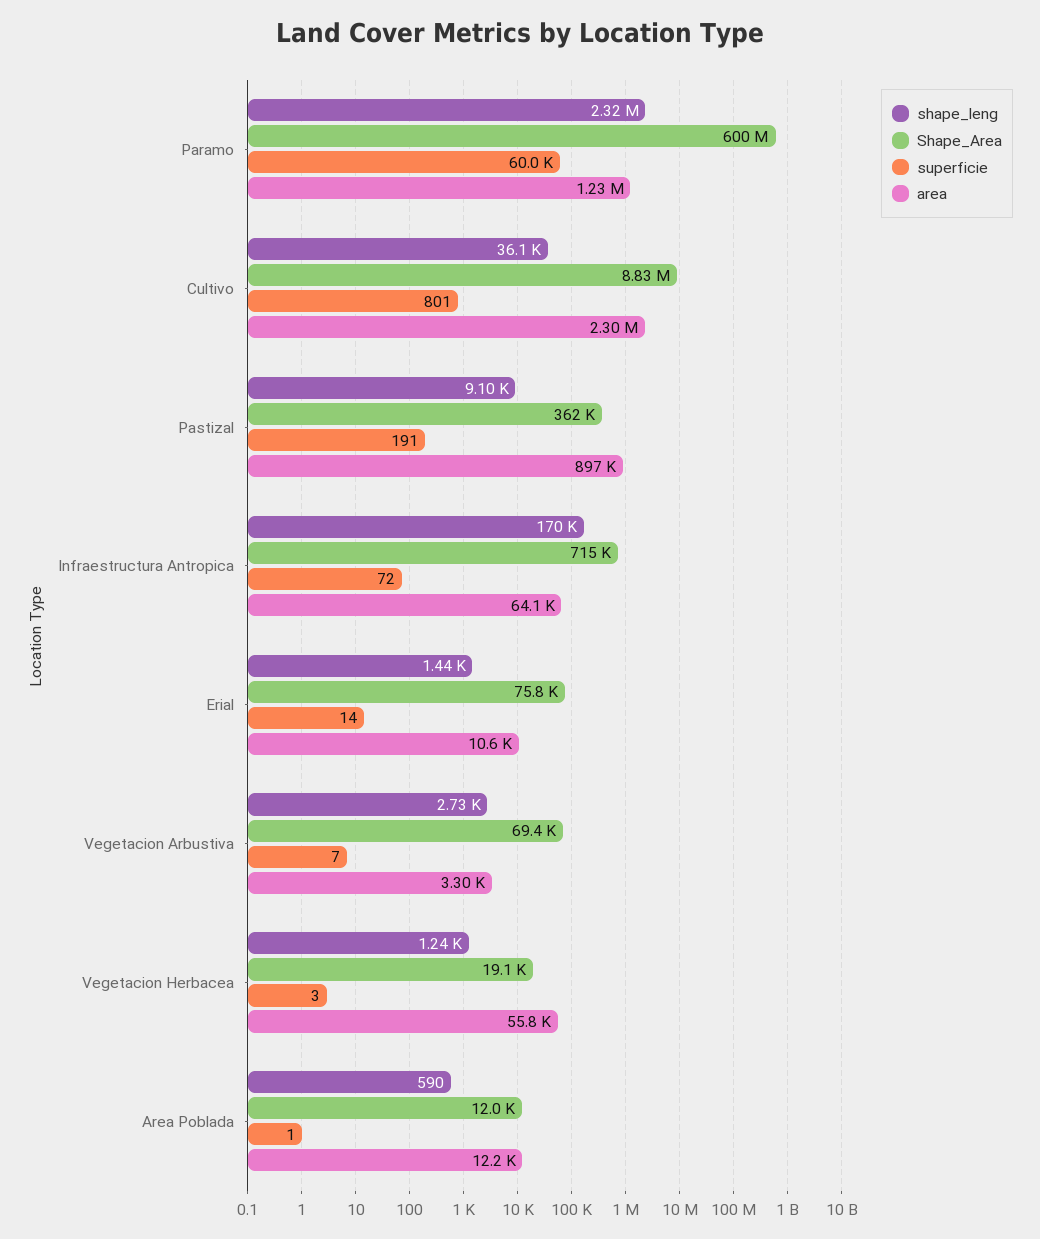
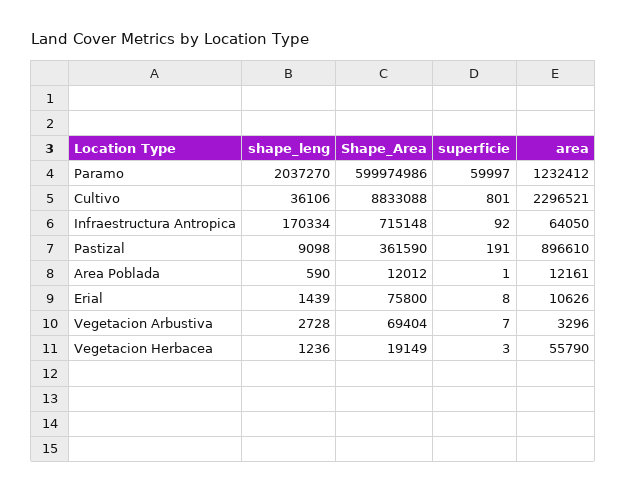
shape_leng, Paramo: 2320000 -> 2037270
superficie, Infraestructura Antropica: 72 -> 92
superficie, Erial: 14 -> 8

